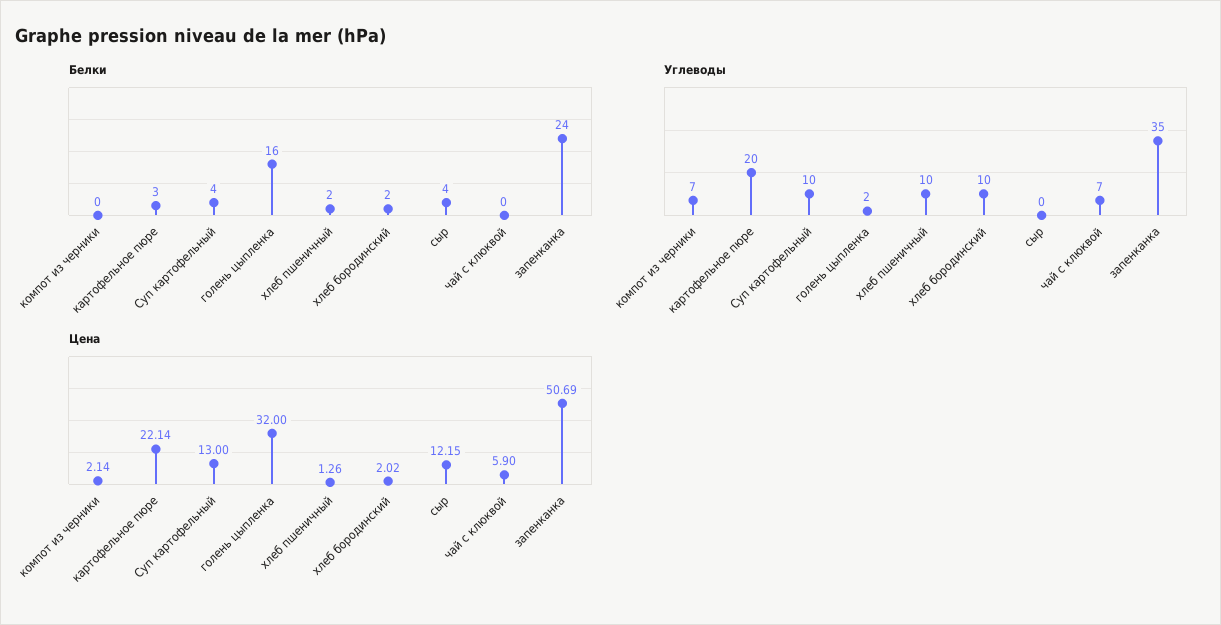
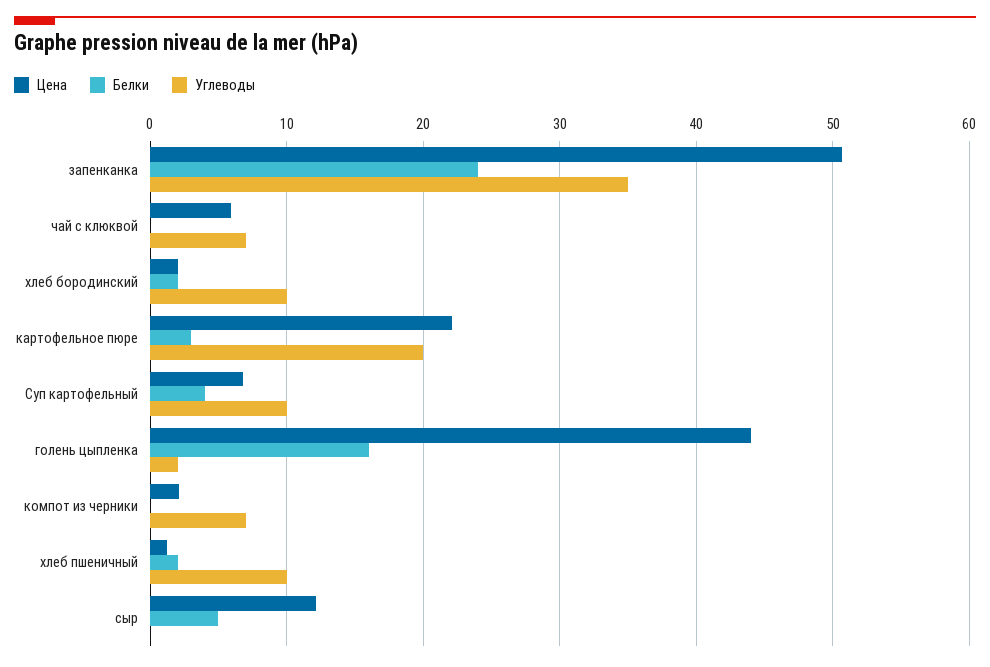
Белки, сыр: 4 -> 5
Цена, Суп картофельный: 13 -> 7
Цена, голень цыпленка: 32 -> 44

